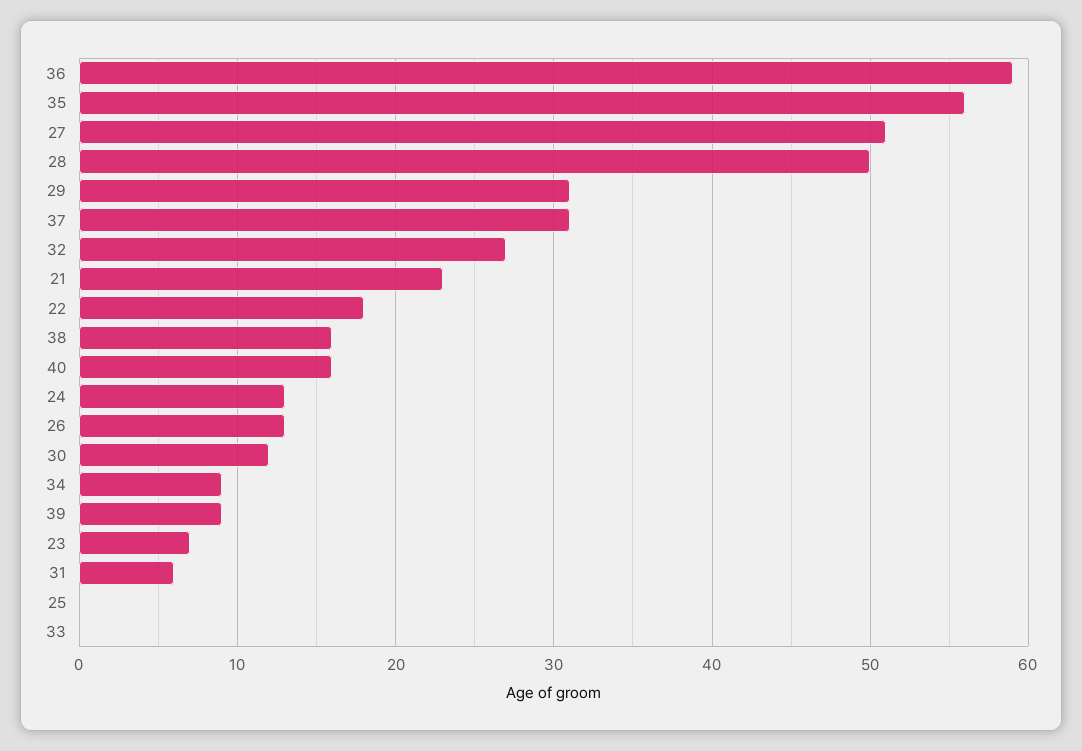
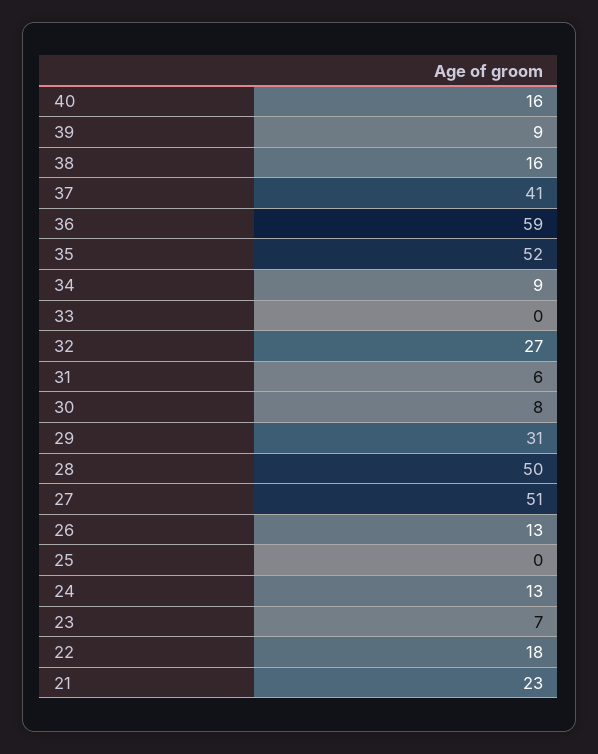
35: 56 -> 52
37: 31 -> 41
30: 12 -> 8

